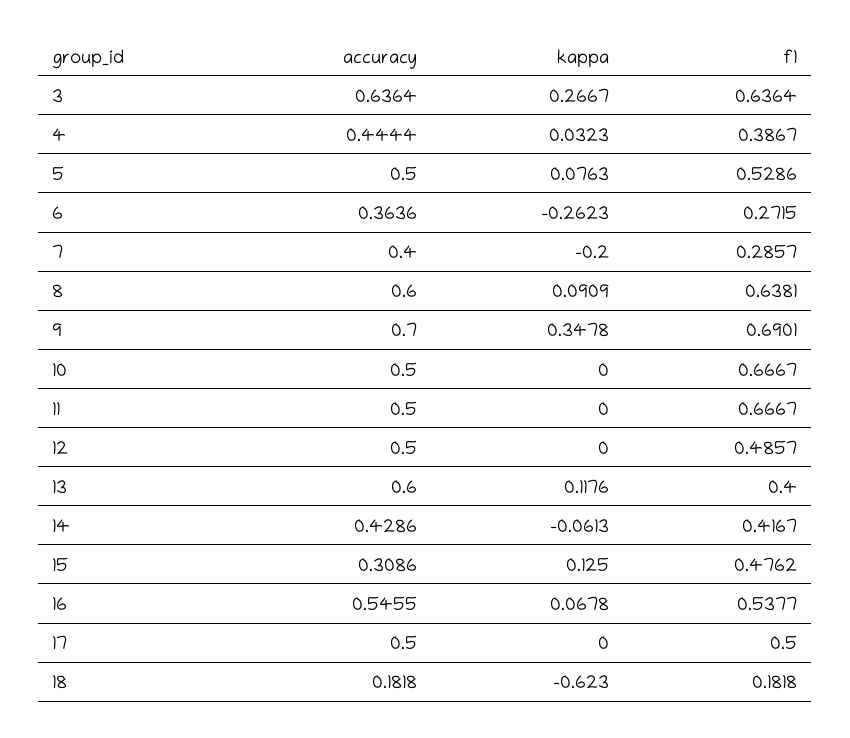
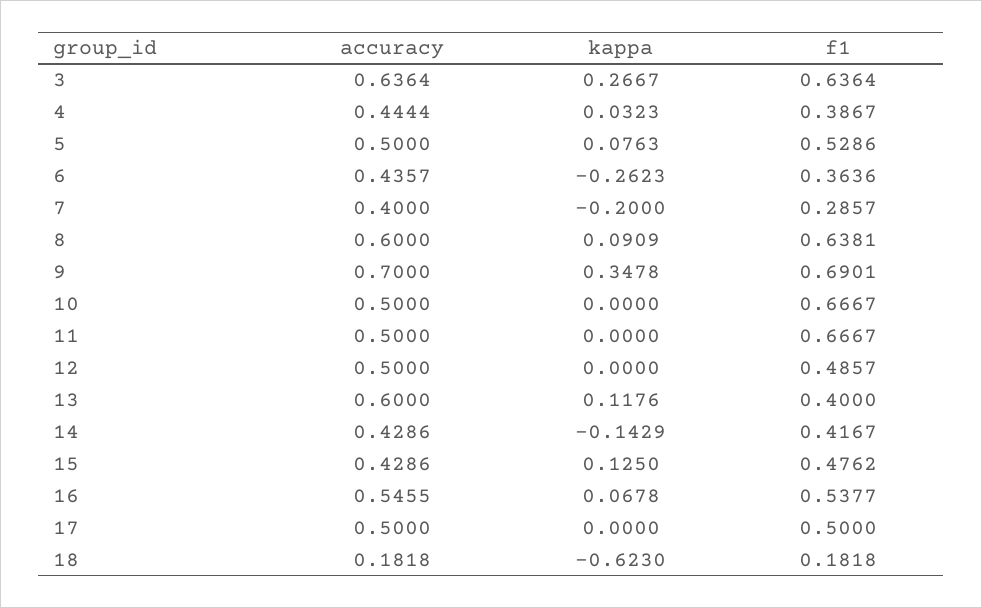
accuracy, 6: 0.3636 -> 0.4357
f1, 6: 0.2715 -> 0.3636
kappa, 14: -0.0613 -> -0.1429
accuracy, 15: 0.3086 -> 0.4286

